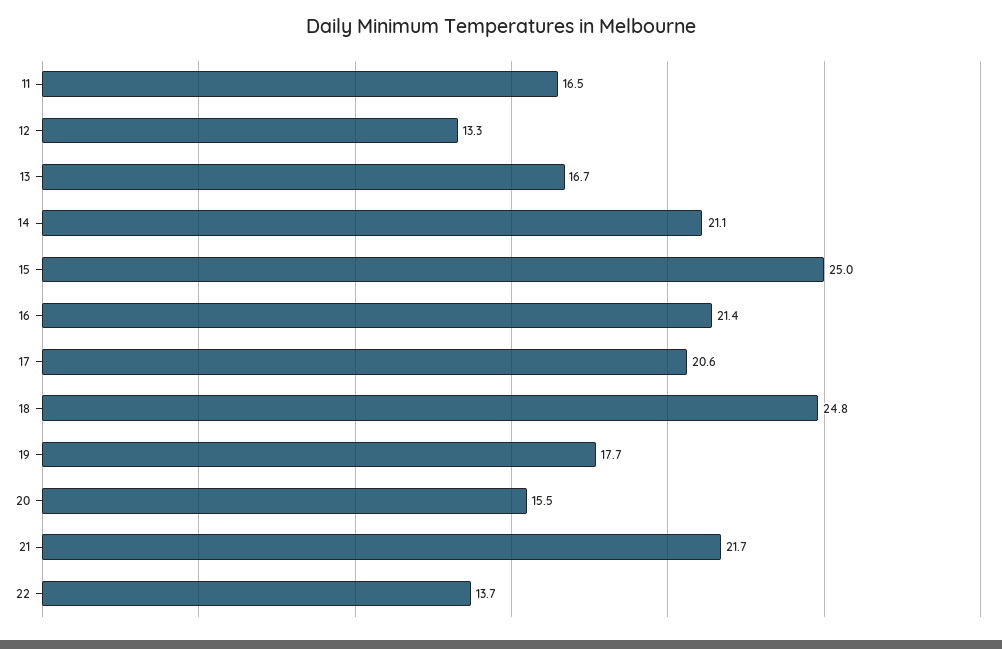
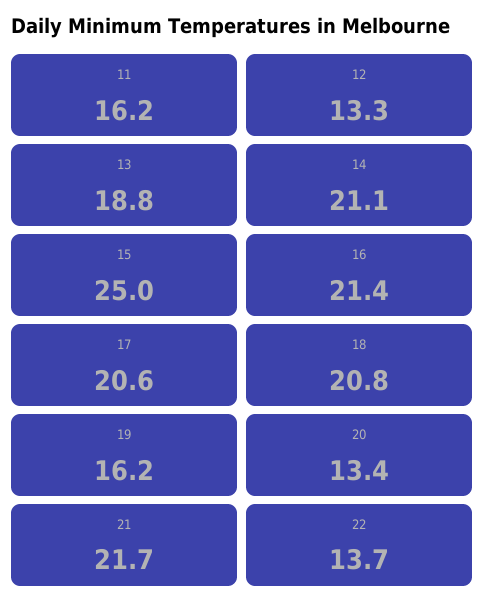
11: 16.5 -> 16.2
13: 16.7 -> 18.8
18: 24.8 -> 20.8
19: 17.7 -> 16.2
20: 15.5 -> 13.4

